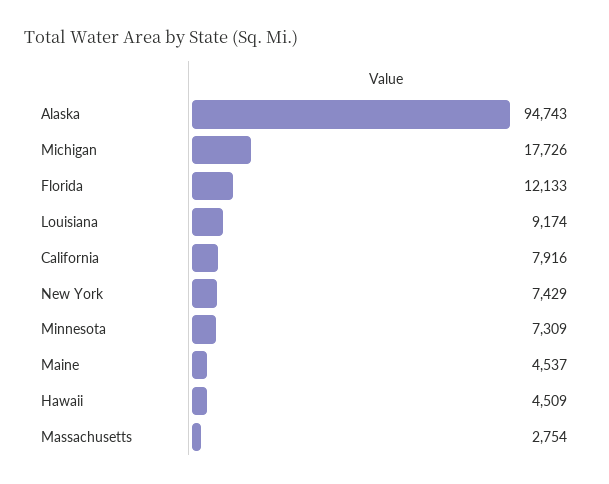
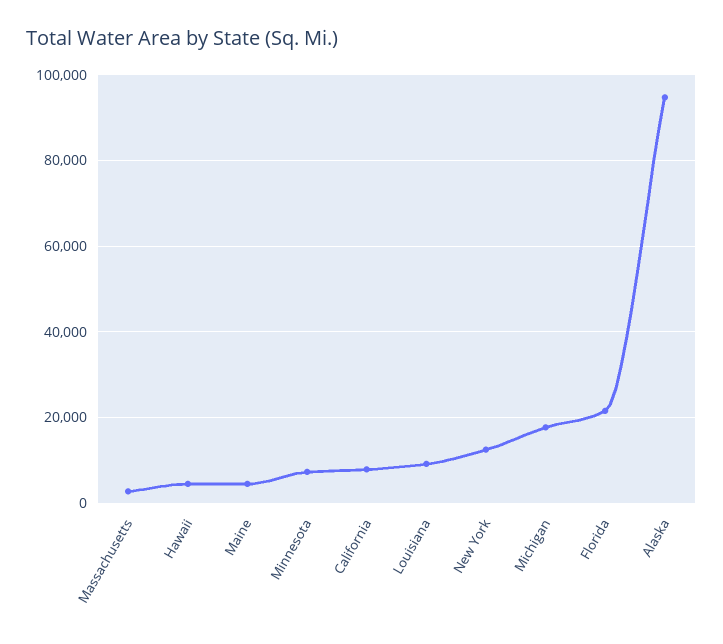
Florida: 12133 -> 22000
New York: 7429 -> 12000

